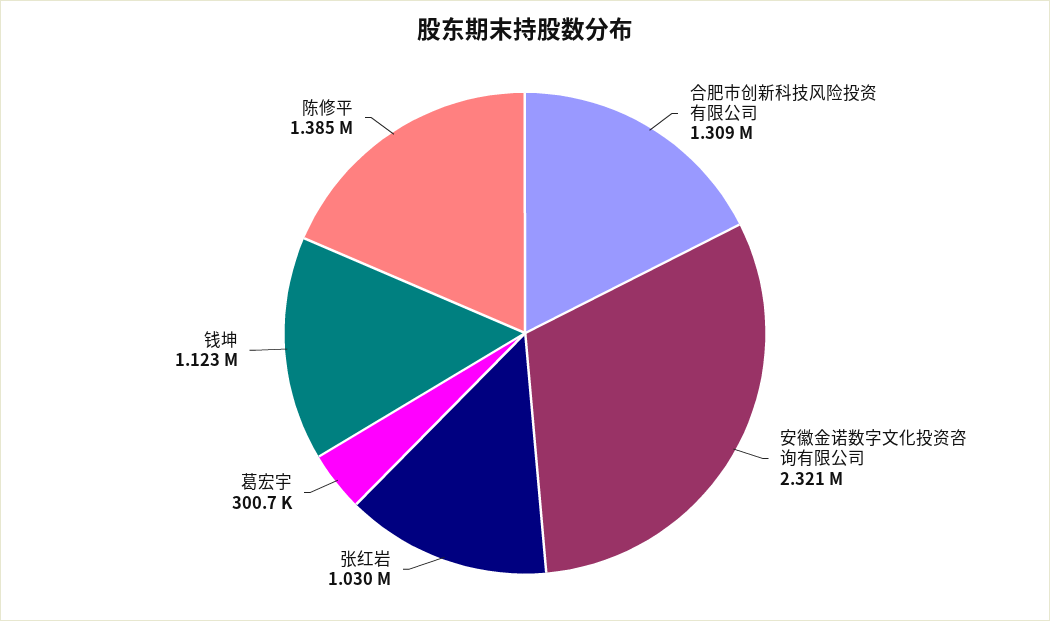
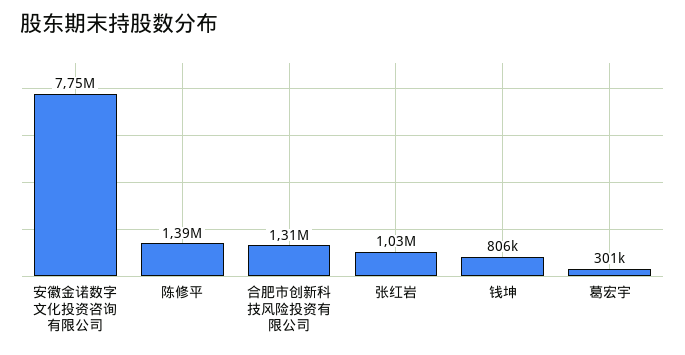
安徽金诺数字文化投资咨询有限公司: 2321000 -> 7750000
钱坤: 1123000 -> 806000

